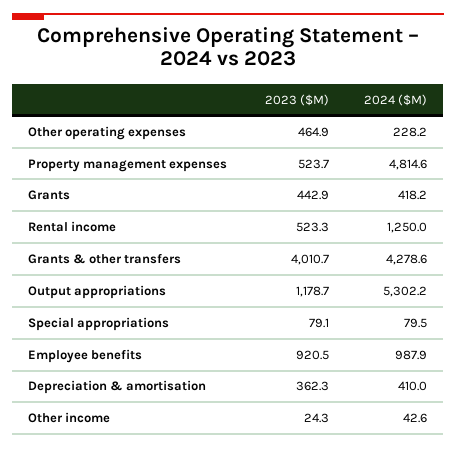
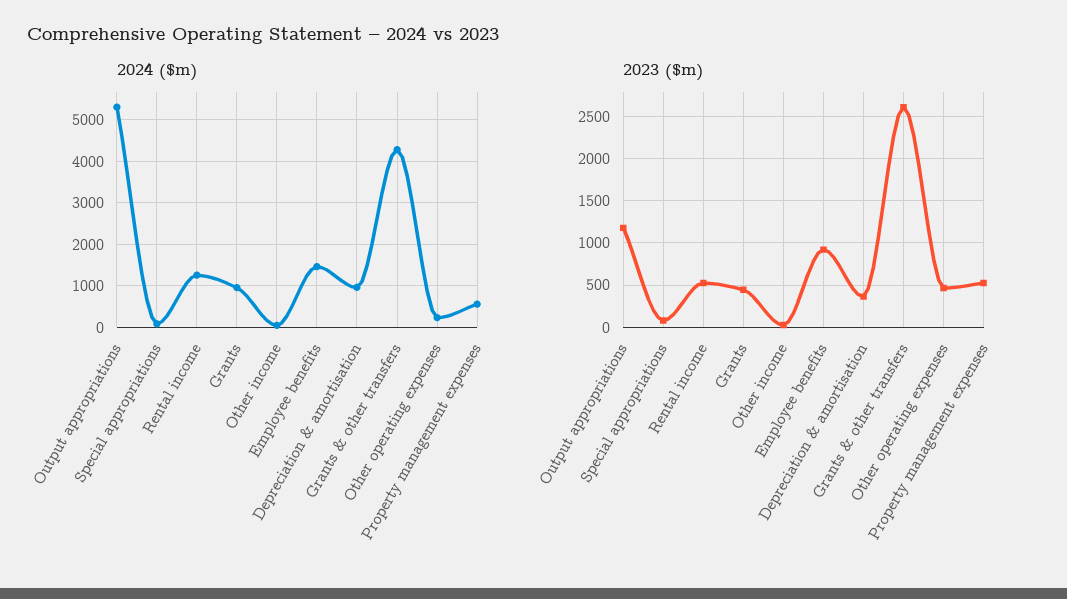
2024 ($M), Property management expenses: 4814.6 -> 600
2024 ($M), Grants: 418.2 -> 1000
2023 ($M), Grants & other transfers: 4010.7 -> 2600
2024 ($M), Employee benefits: 987.9 -> 1400
2024 ($M), Depreciation & amortisation: 410 -> 1000

